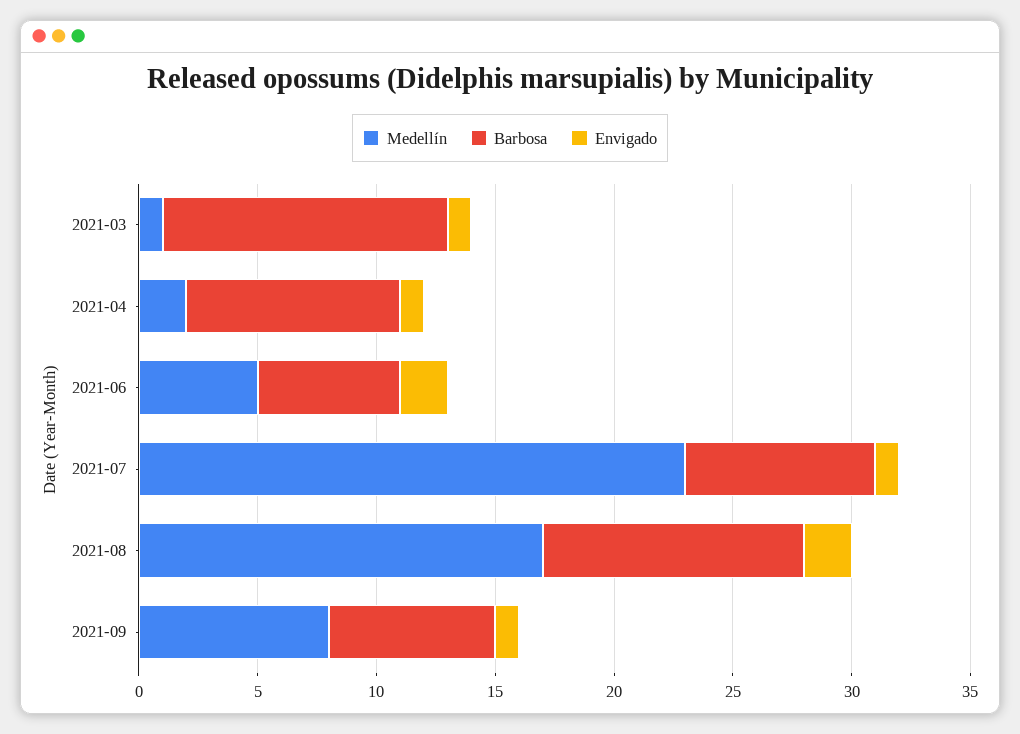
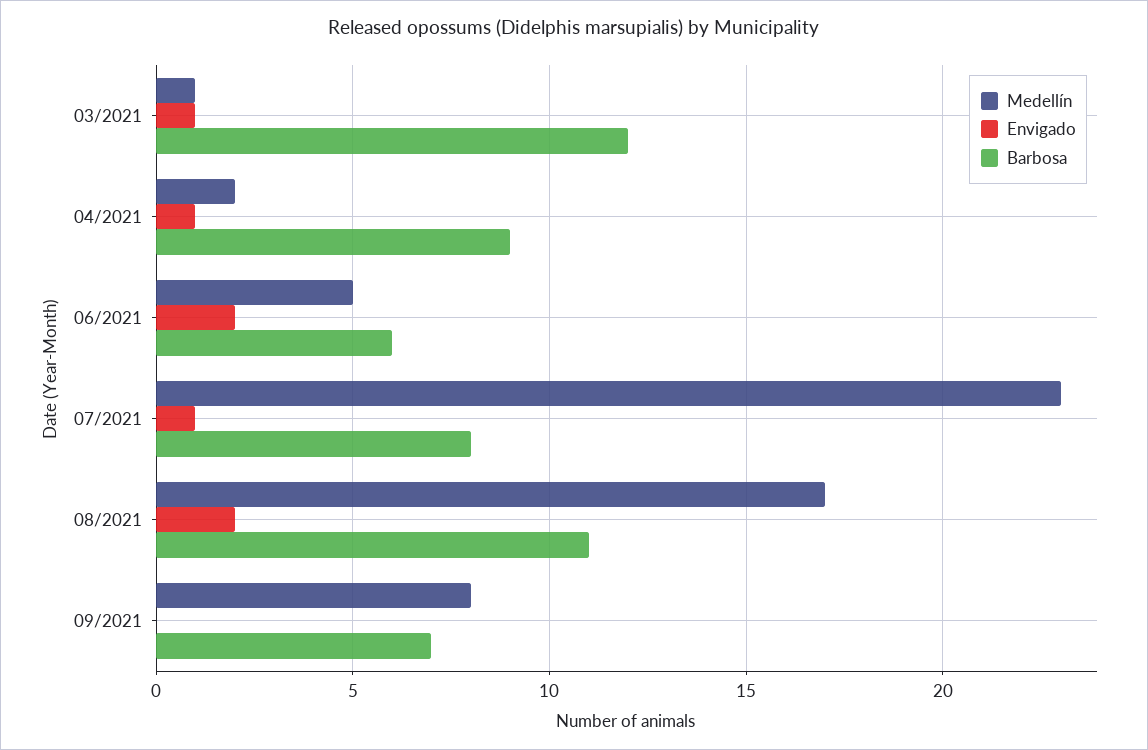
Envigado, 2021-09: 1 -> 0

